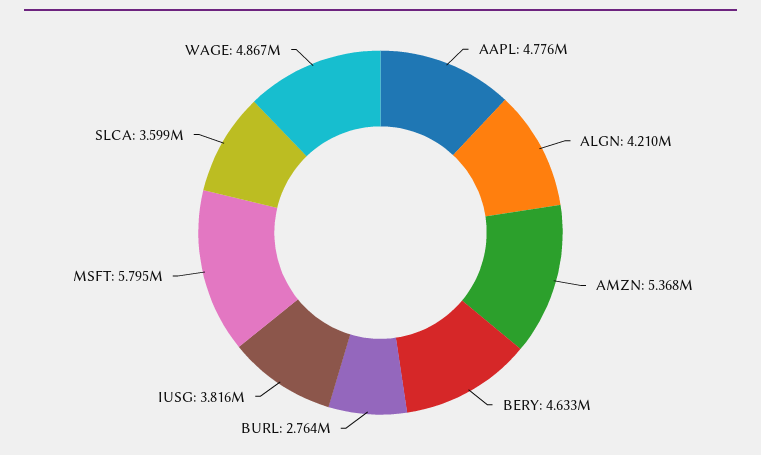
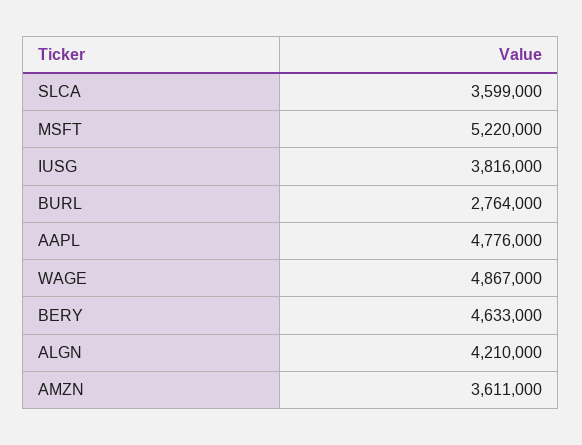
AMZN: 5368000 -> 3611000
MSFT: 5795000 -> 5220000

